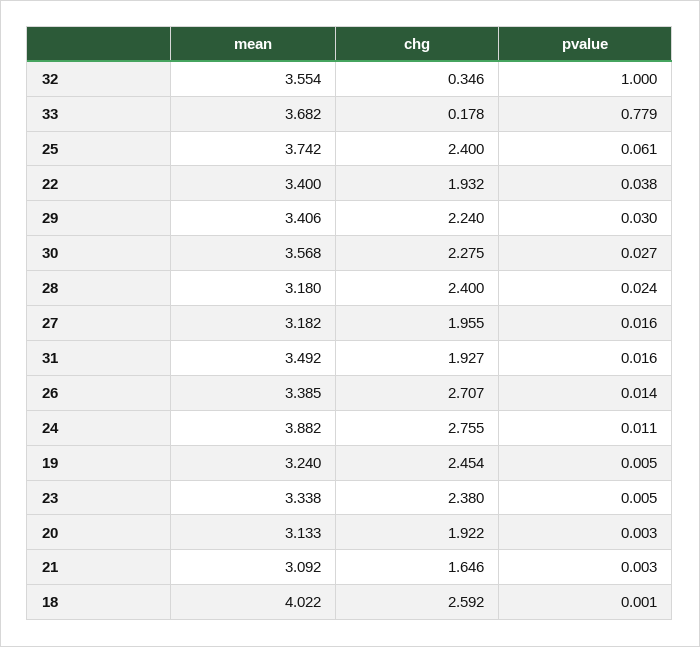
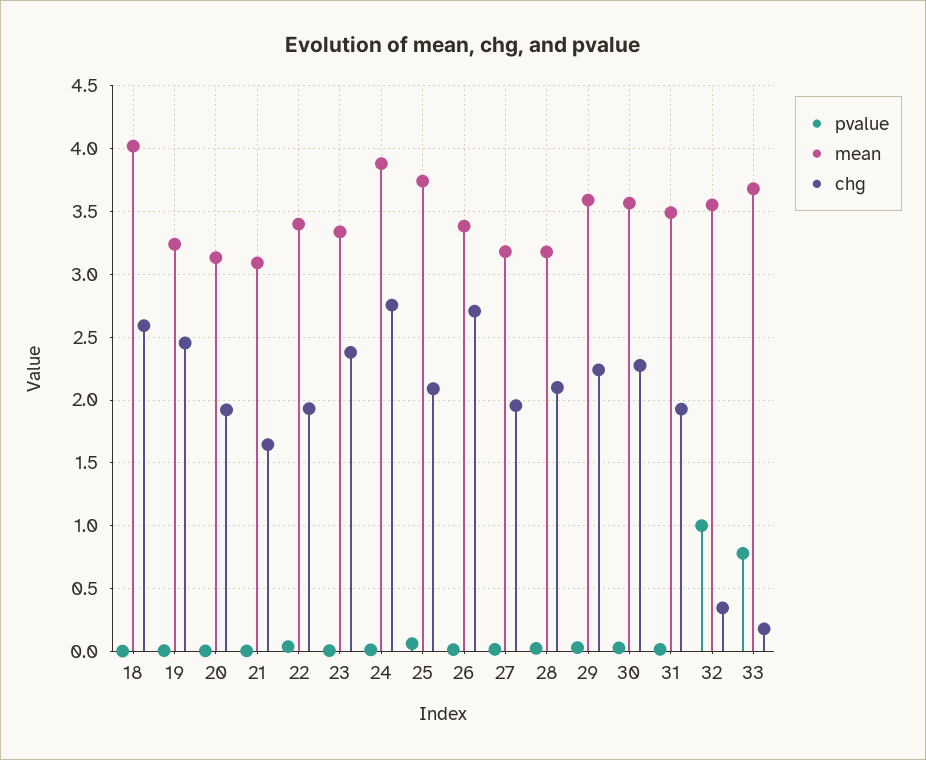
chg, 25: 2.4 -> 2.1
mean, 29: 3.406 -> 3.6
chg, 28: 2.4 -> 2.1

